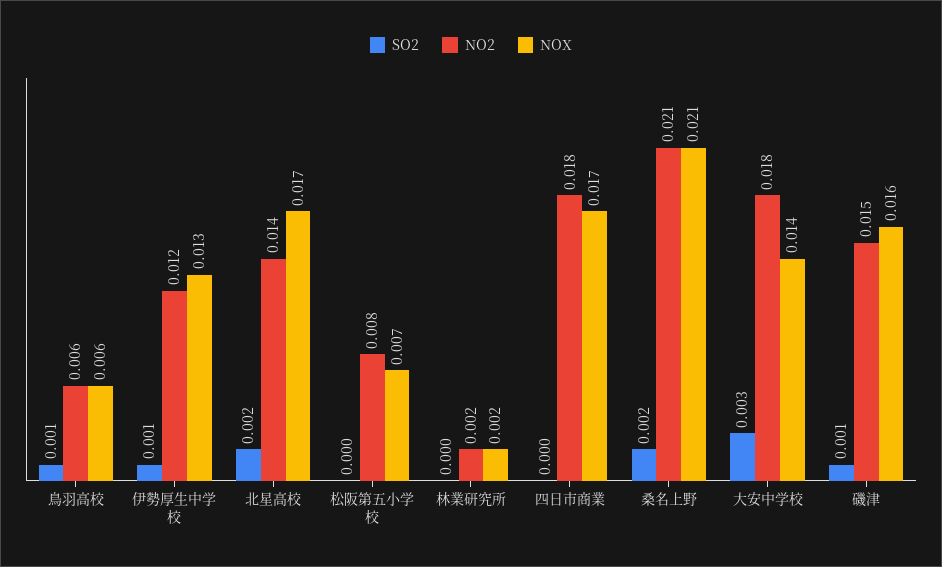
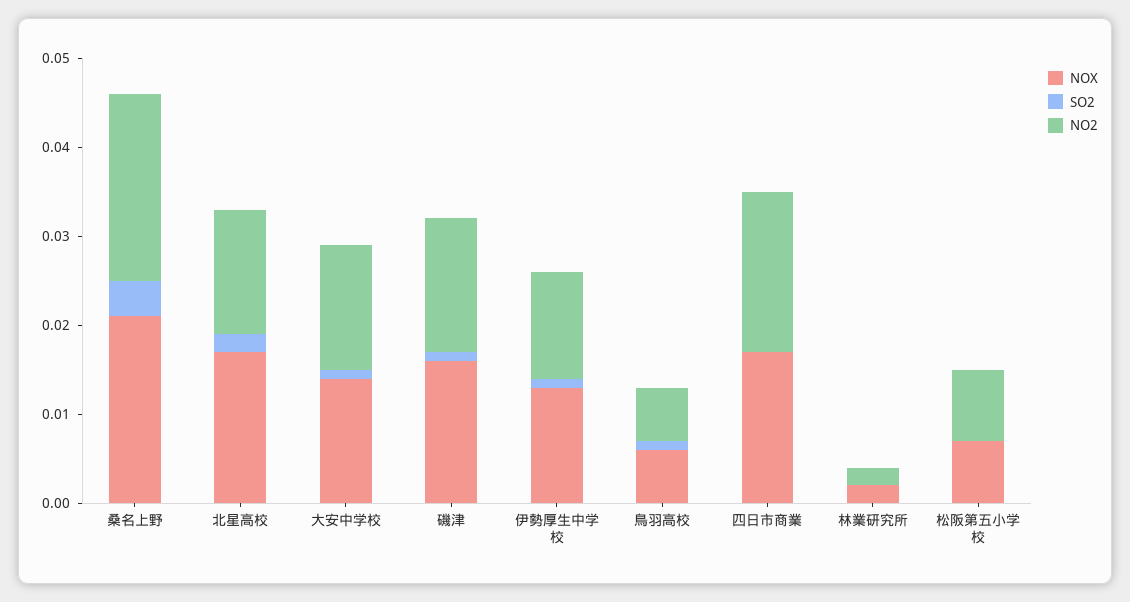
SO2, 桑名上野: 0.002 -> 0.004
SO2, 大安中学校: 0.003 -> 0.001
NO2, 大安中学校: 0.018 -> 0.014

